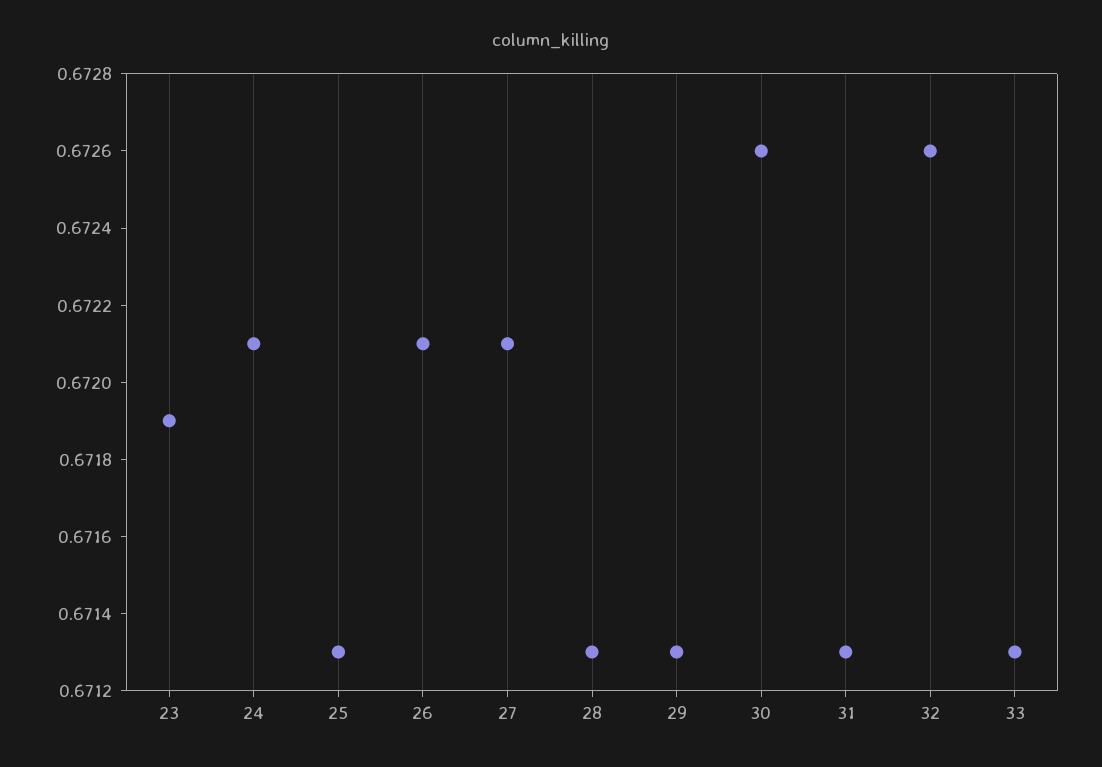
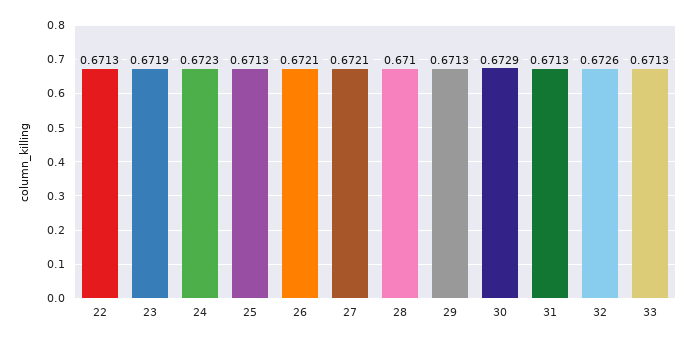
24: 0.6721 -> 0.6723
28: 0.6713 -> 0.671
30: 0.6726 -> 0.6729
22: none -> 0.6713

